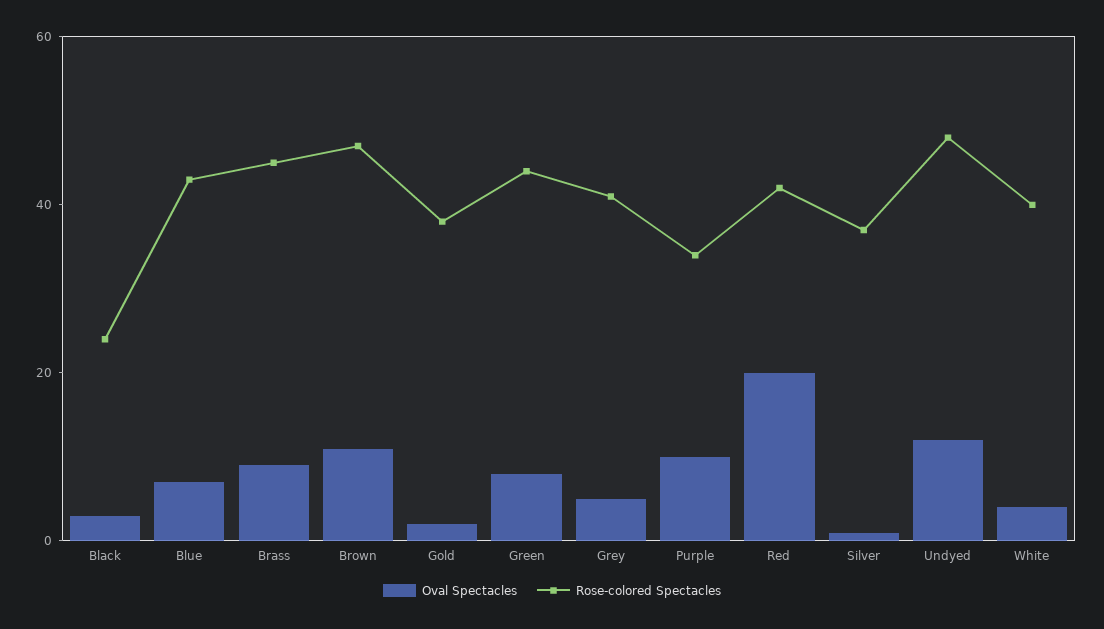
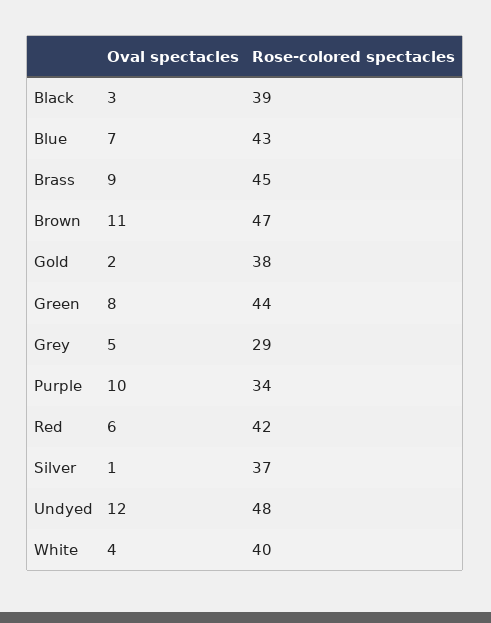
Rose-colored Spectacles, Black: 25 -> 39
Rose-colored Spectacles, Grey: 40 -> 29
Oval Spectacles, Red: 20 -> 6

